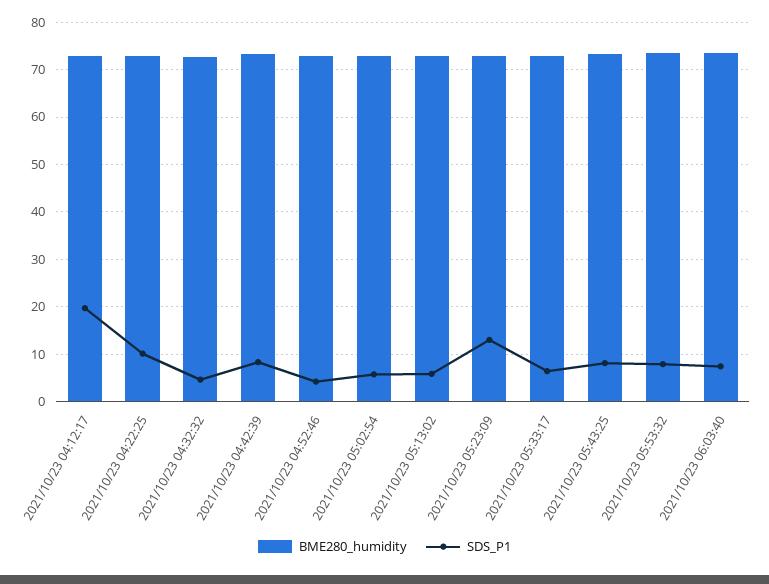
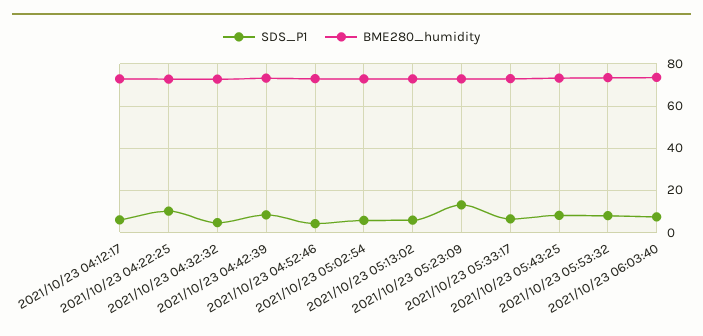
SDS_P1, 2021/10/23 04:12:17: 20 -> 5

